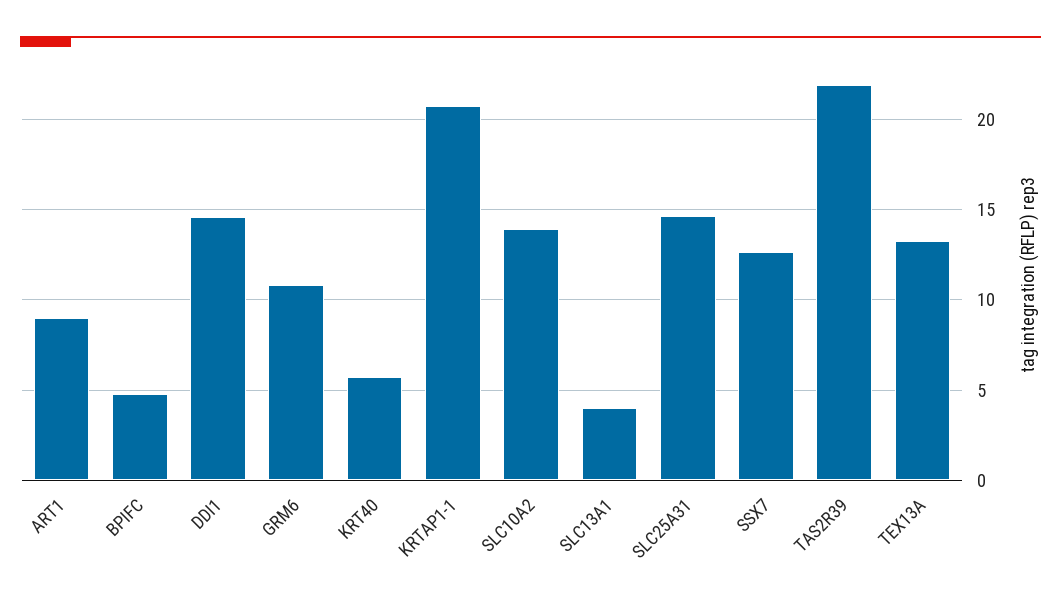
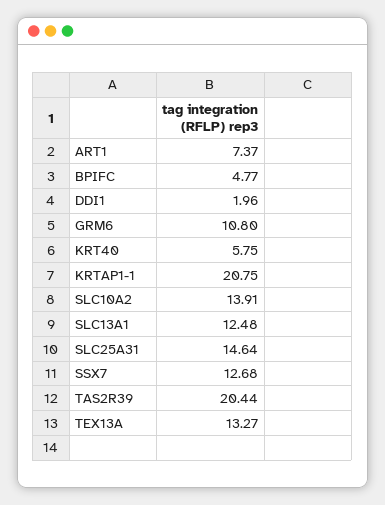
ART1: 9 -> 7.37
DDI1: 14.5 -> 1.96
SLC13A1: 4 -> 12.48
TAS2R39: 22 -> 20.44

